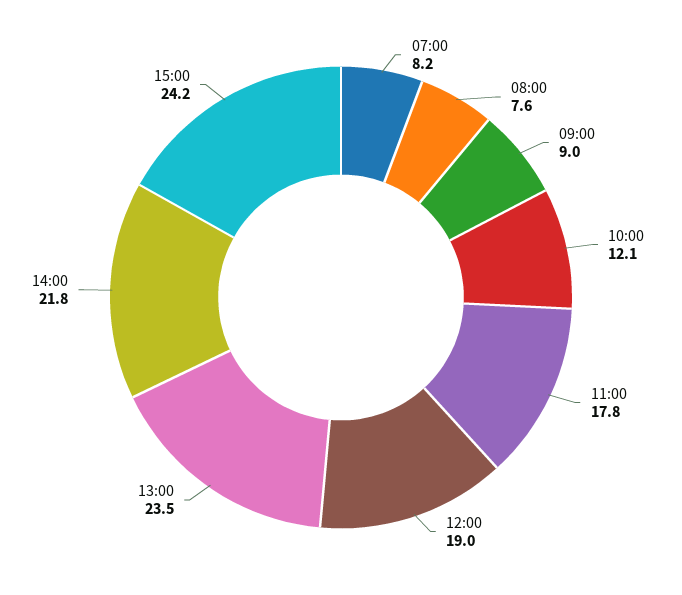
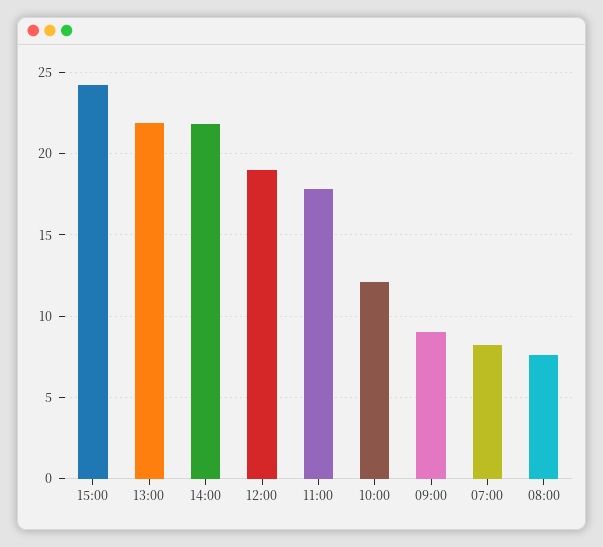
13:00: 23.5 -> 22

